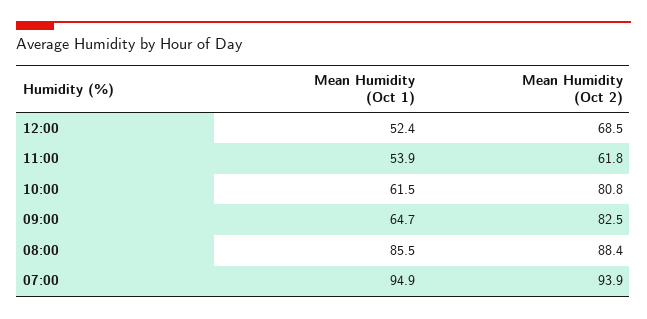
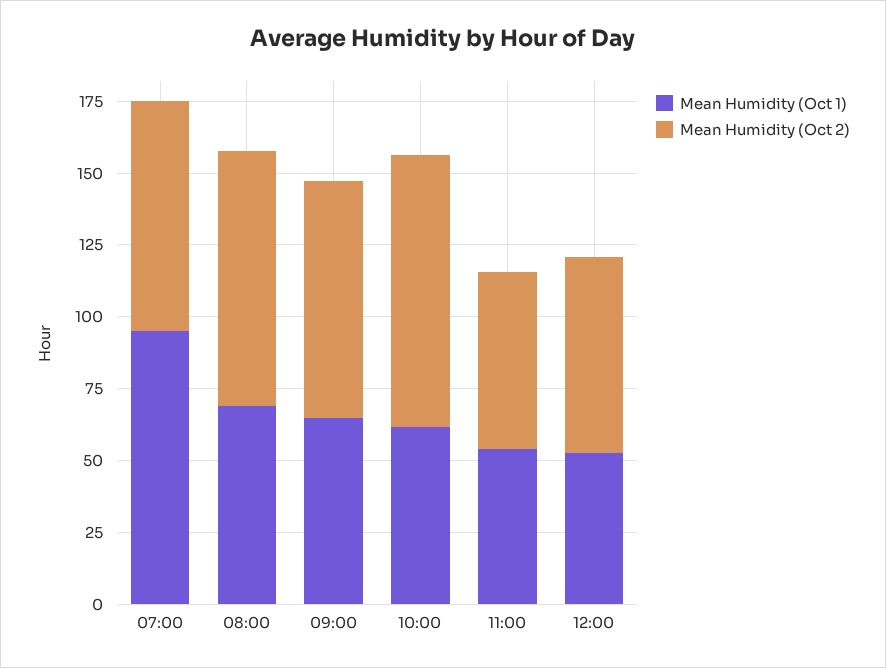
Mean Humidity (Oct 2), 10:00: 80.8 -> 95
Mean Humidity (Oct 1), 08:00: 85.5 -> 70
Mean Humidity (Oct 2), 07:00: 93.9 -> 80

